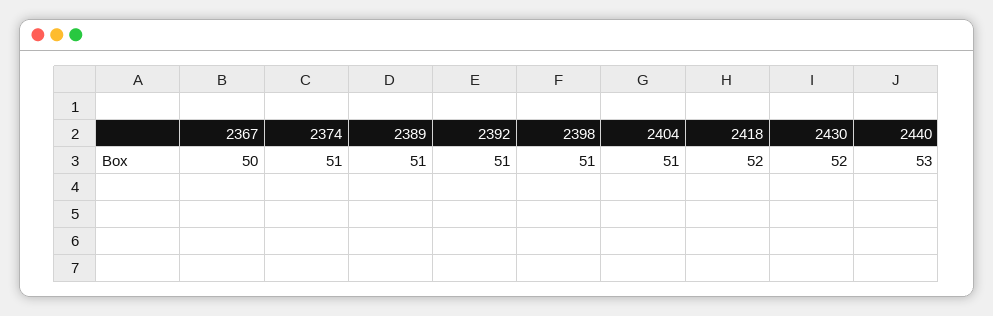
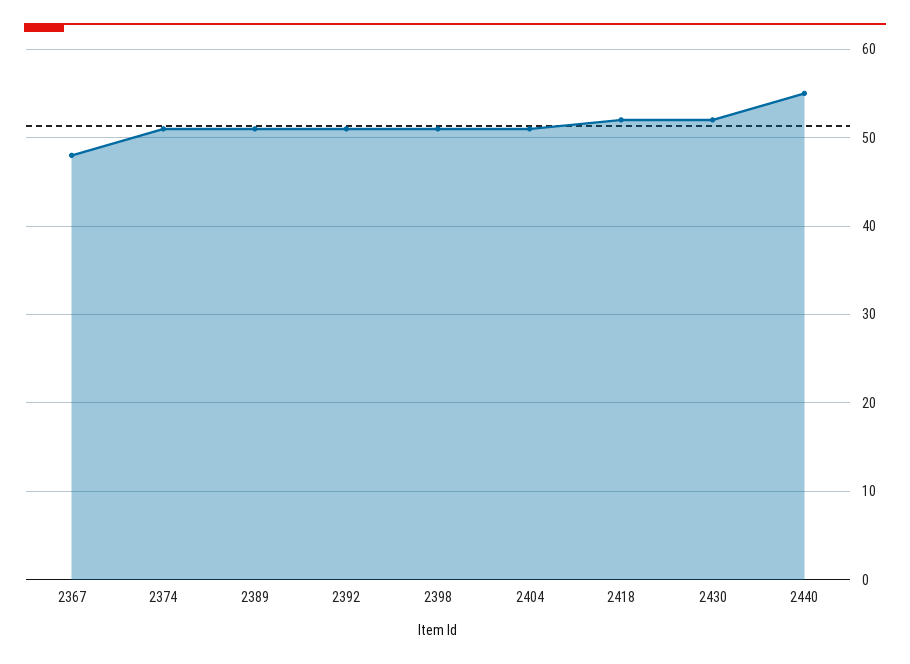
2367: 50 -> 48
2440: 53 -> 55

